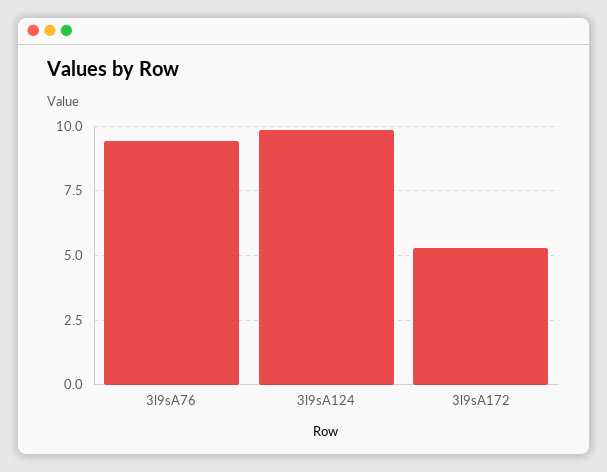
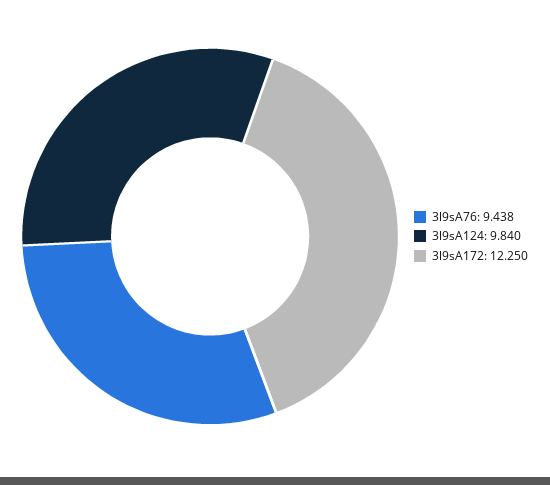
3l9sA172: 5.25 -> 12.25

